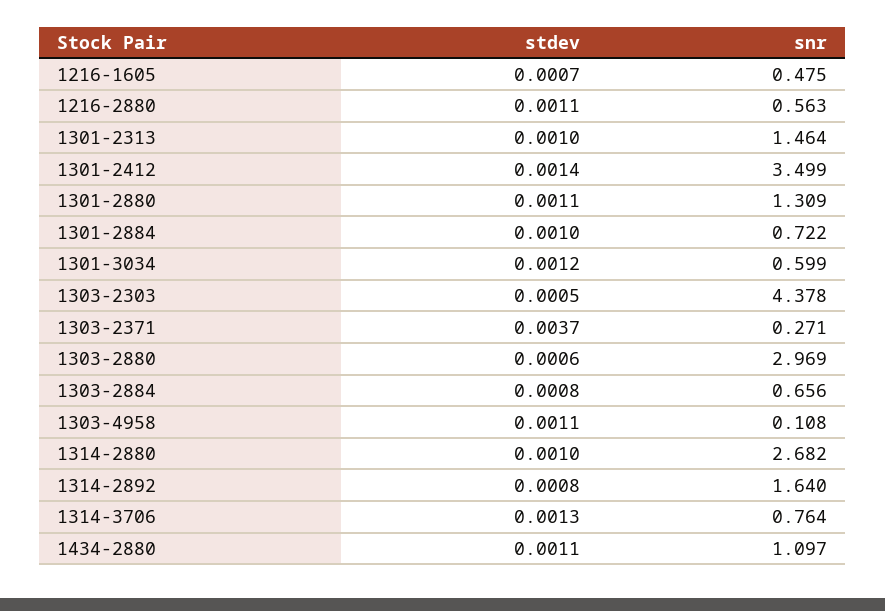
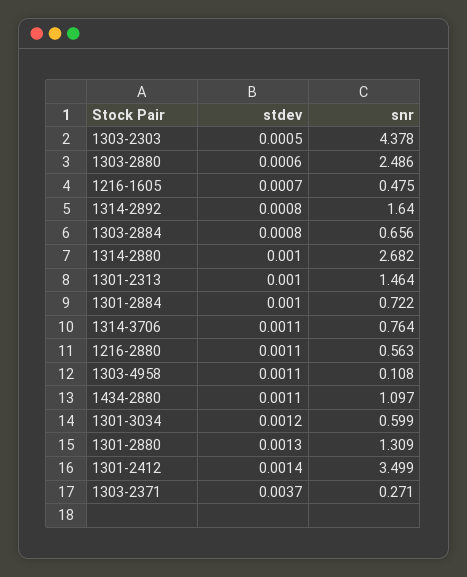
stdev, 1301-2880: 0.0011 -> 0.0013
snr, 1303-2880: 2.969 -> 2.486
stdev, 1314-3706: 0.0013 -> 0.0011

